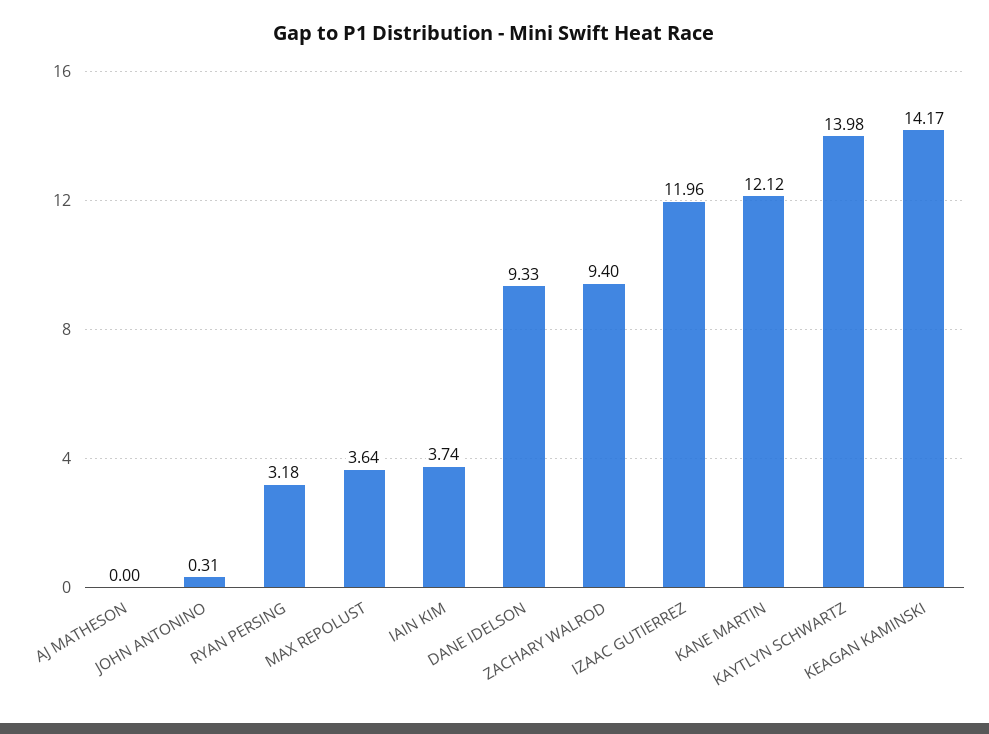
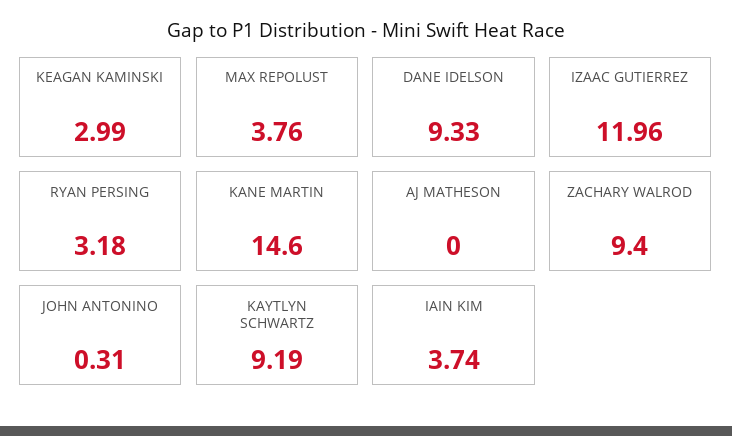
MAX REPOLUST: 3.64 -> 3.76
KANE MARTIN: 12.12 -> 14.6
KAYTLYN SCHWARTZ: 13.98 -> 9.19
KEAGAN KAMINSKI: 14.17 -> 2.99

